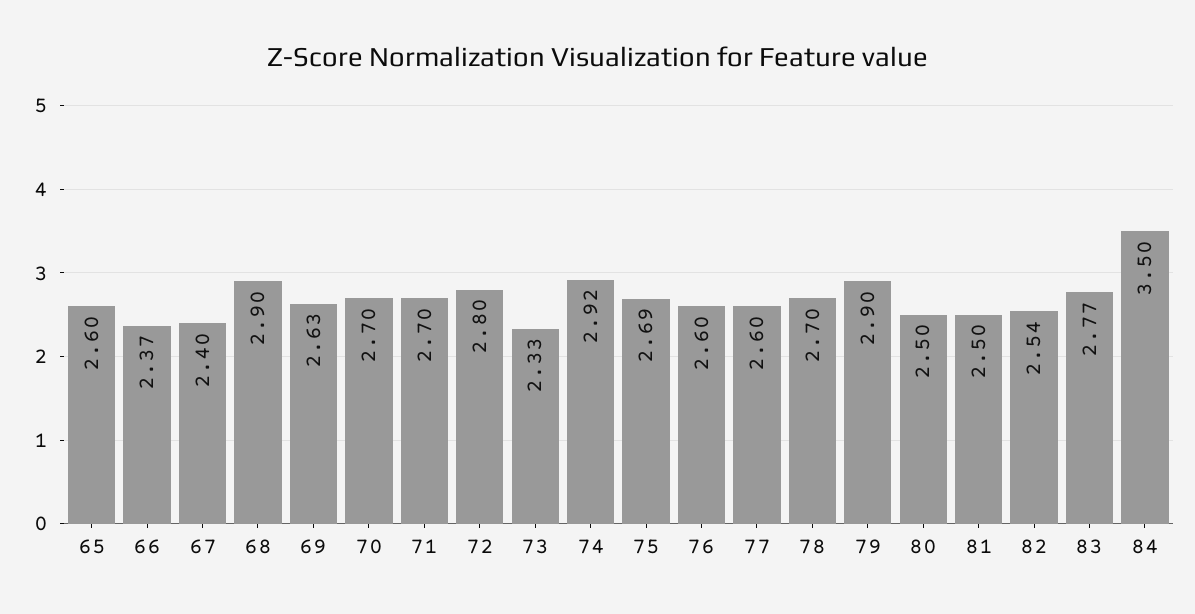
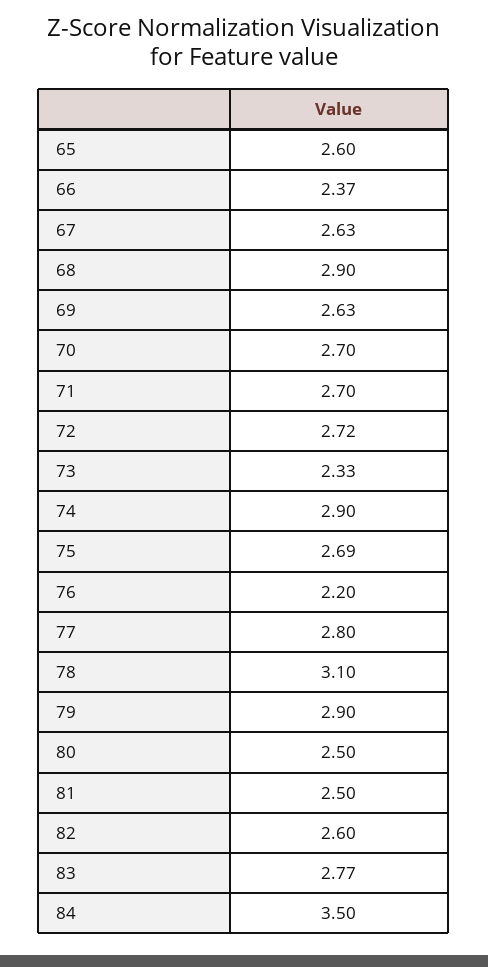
67: 2.4 -> 2.63
72: 2.8 -> 2.72
74: 2.92 -> 2.9
76: 2.6 -> 2.2
77: 2.6 -> 2.8
78: 2.7 -> 3.1
82: 2.54 -> 2.6

